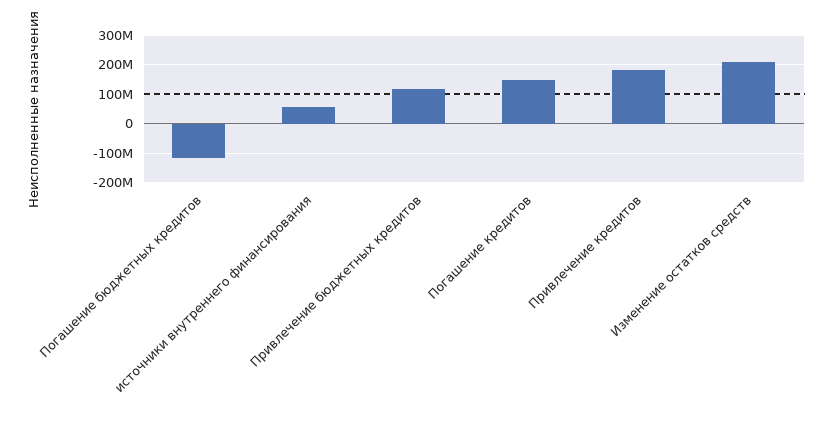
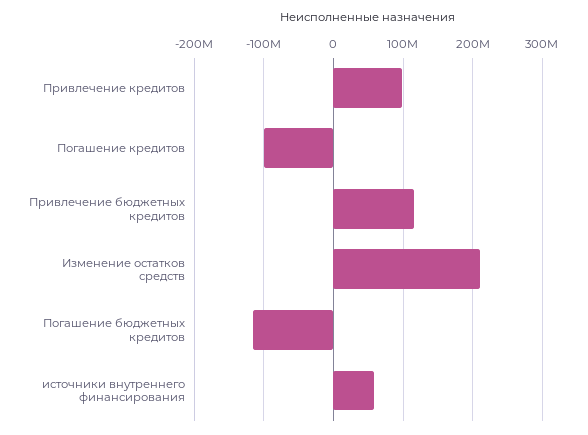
Погашение кредитов: 150000000 -> -100000000
Привлечение кредитов: 175000000 -> 100000000

